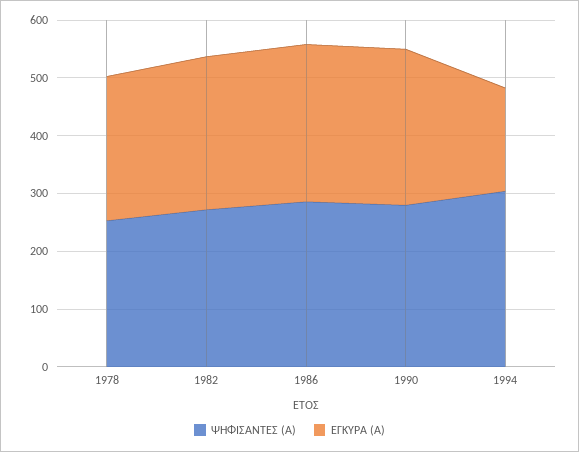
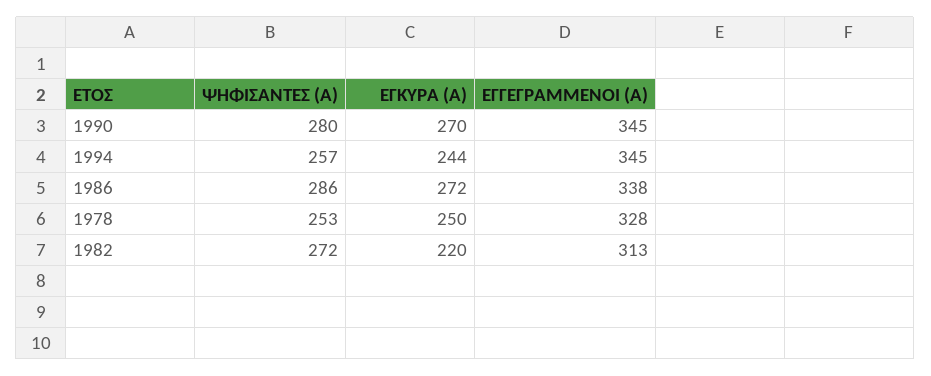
ΕΓΚΥΡΑ (Α), 1982: 260 -> 220
ΨΗΦΙΣΑΝΤΕΣ (Α), 1994: 300 -> 257
ΕΓΚΥΡΑ (Α), 1994: 180 -> 244
ΕΓΓΕΓΡΑΜΜΕΝΟΙ (Α), 1990: none -> 345
ΕΓΓΕΓΡΑΜΜΕΝΟΙ (Α), 1994: none -> 345
ΕΓΓΕΓΡΑΜΜΕΝΟΙ (Α), 1986: none -> 338
ΕΓΓΕΓΡΑΜΜΕΝΟΙ (Α), 1978: none -> 328
ΕΓΓΕΓΡΑΜΜΕΝΟΙ (Α), 1982: none -> 313

